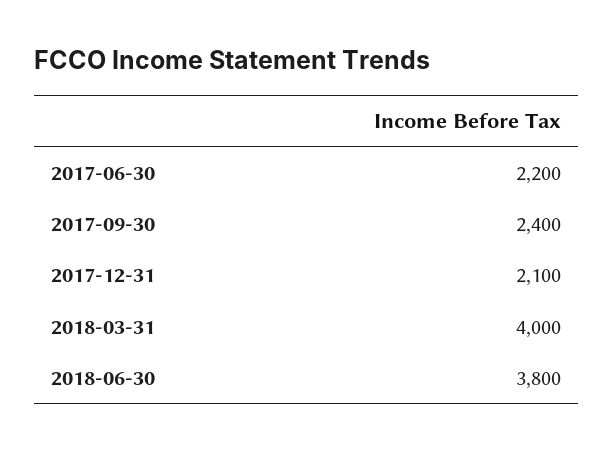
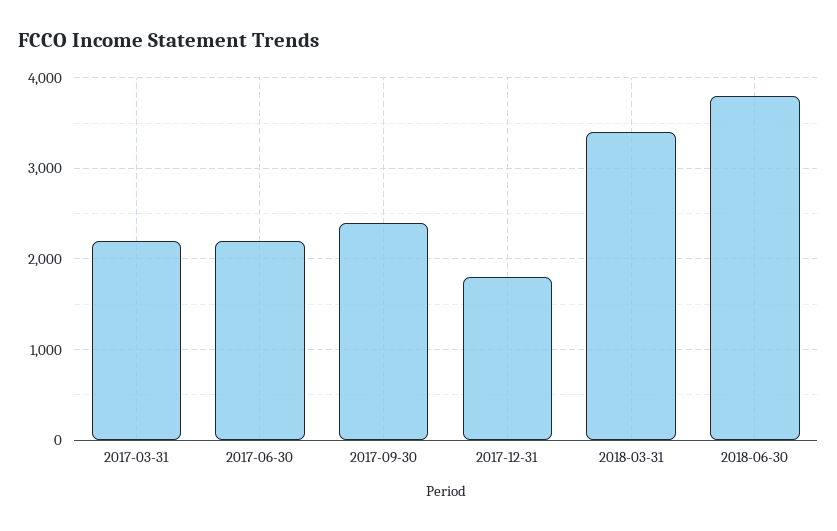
2017-12-31: 2100 -> 1800
2018-03-31: 4000 -> 3400
2017-03-31: none -> 2200

